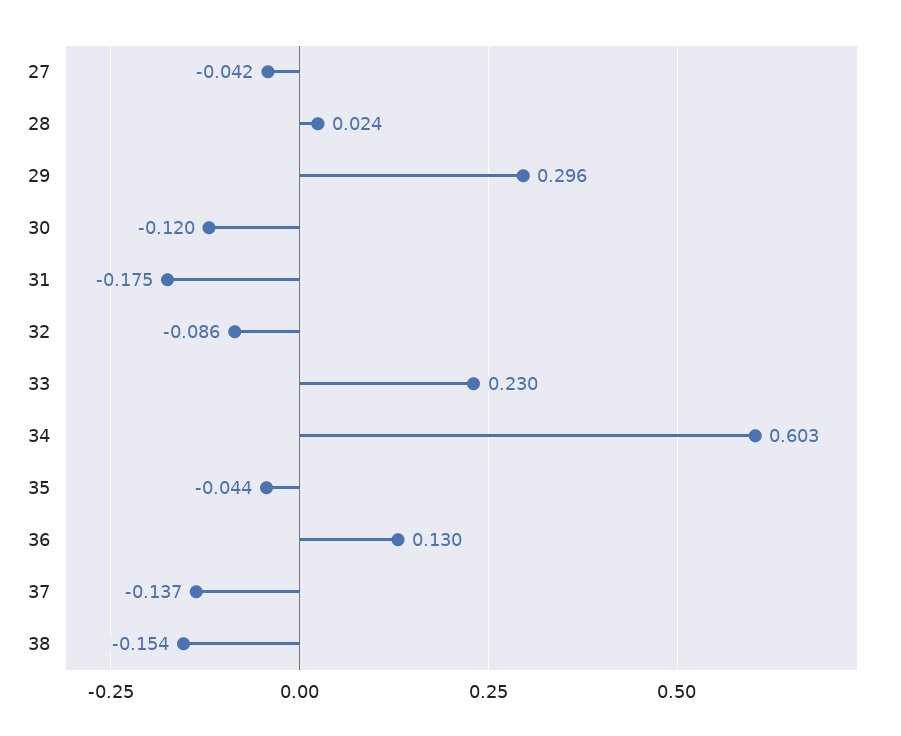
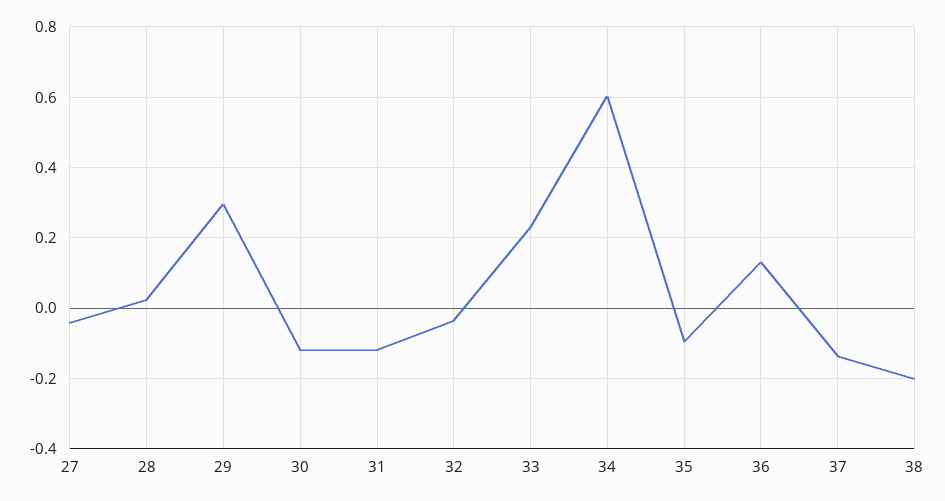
31: -0.175 -> -0.12
32: -0.086 -> -0.04
35: -0.044 -> -0.1
38: -0.154 -> -0.2

